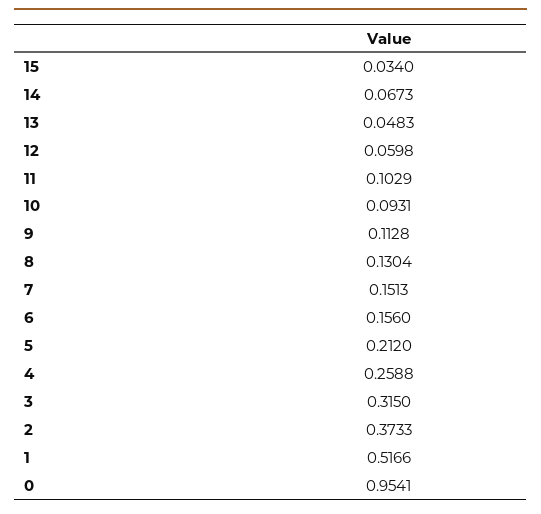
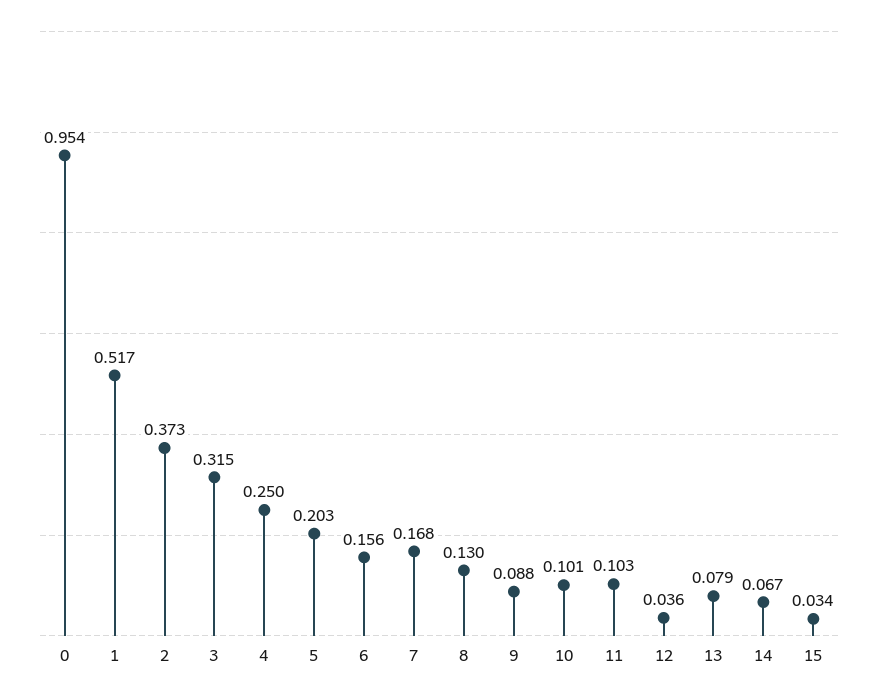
13: 0.0483 -> 0.079
12: 0.0598 -> 0.036
10: 0.0931 -> 0.101
9: 0.1128 -> 0.088
7: 0.1513 -> 0.168
5: 0.212 -> 0.203
4: 0.2588 -> 0.25

